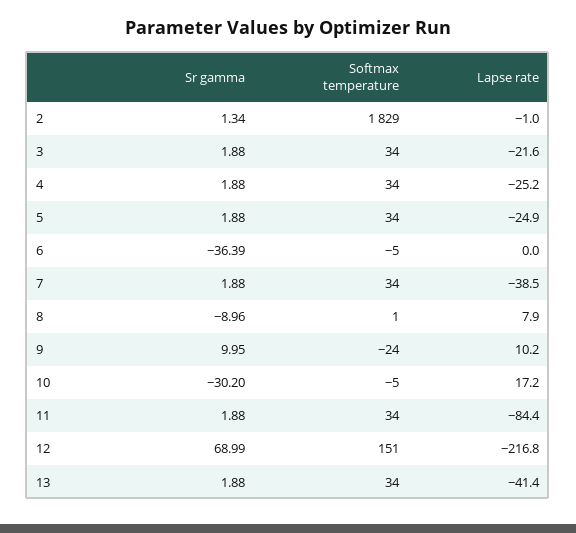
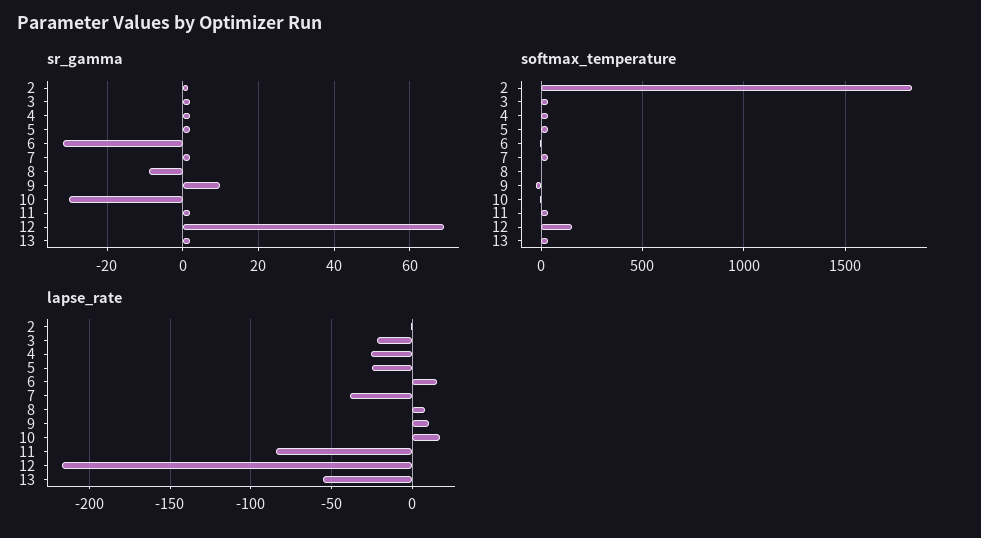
Sr gamma, 6: -36.39 -> -32
Lapse rate, 6: 0 -> 15
Lapse rate, 13: -41.4 -> -55

